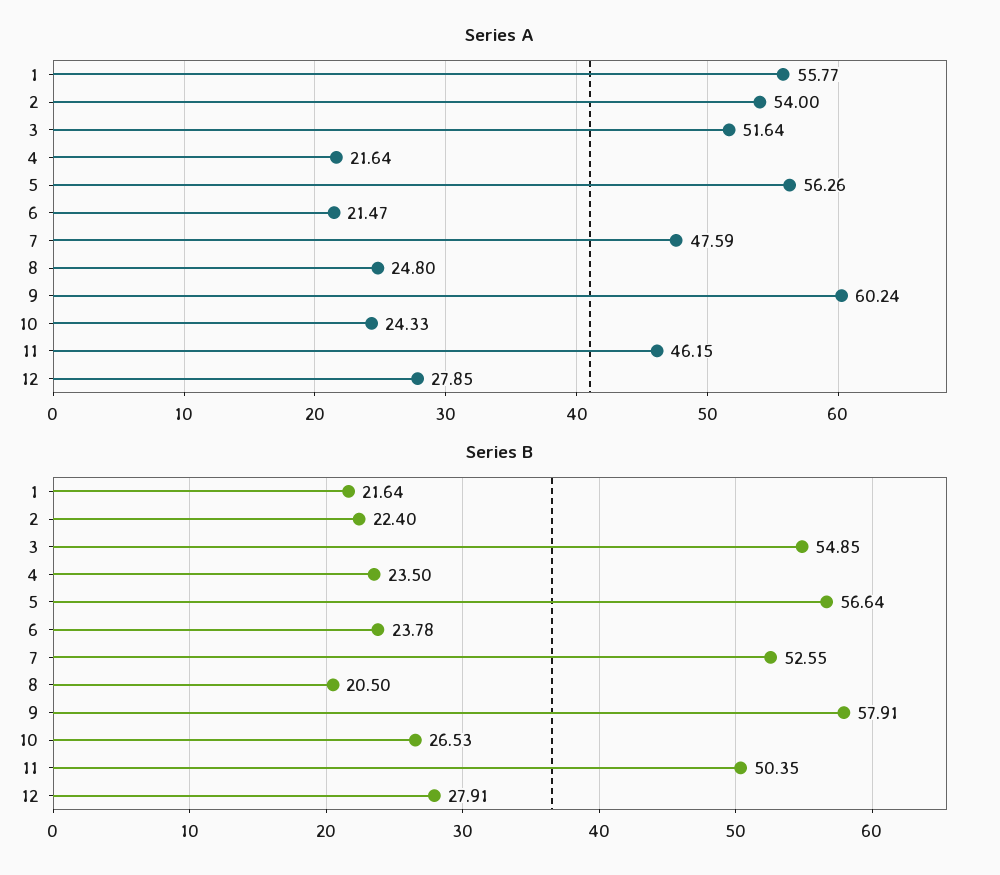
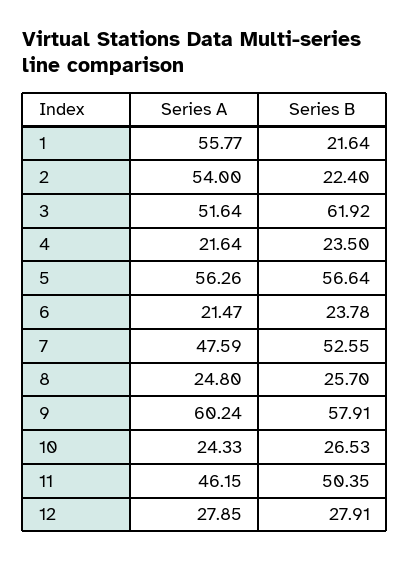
Series B, 3: 54.85 -> 61.92
Series B, 8: 20.5 -> 25.7

